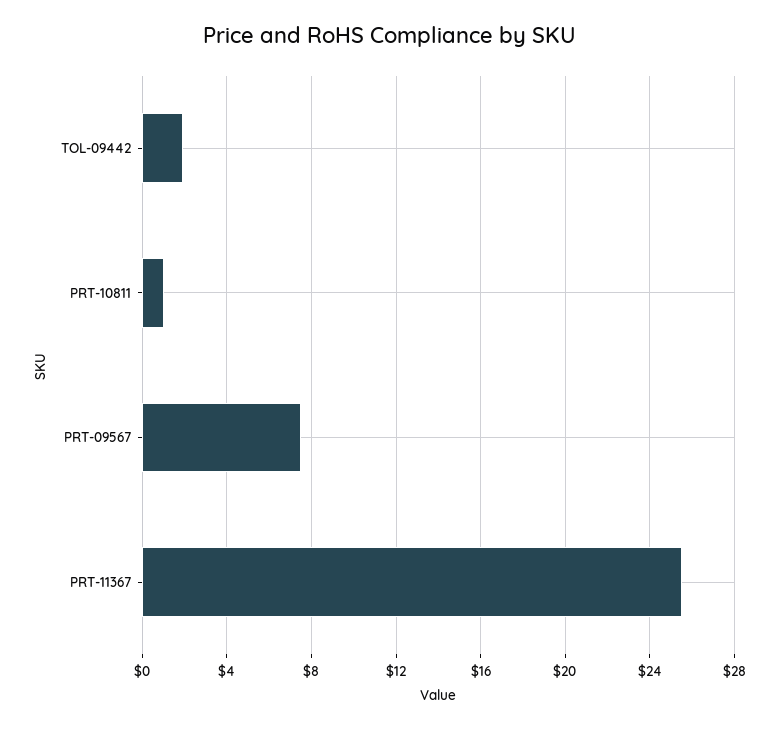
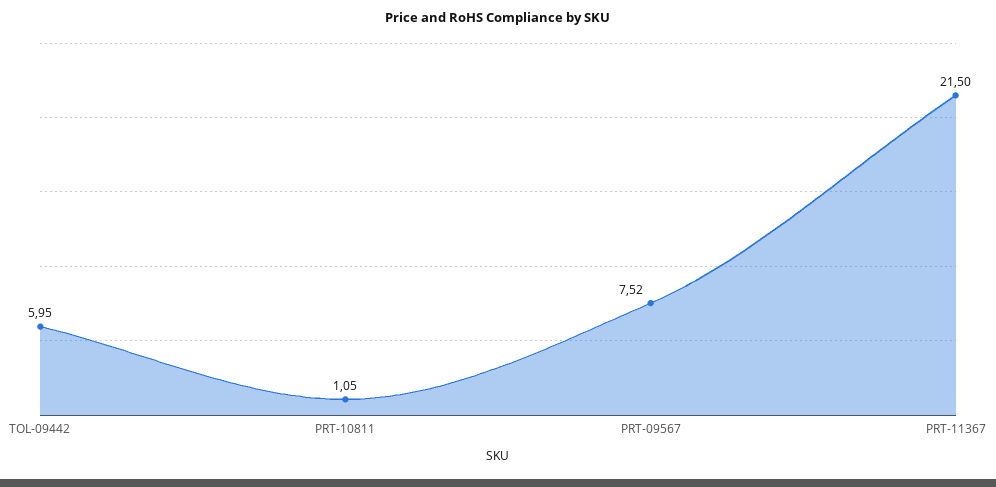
TOL-09442: 2 -> 5.95
PRT-11367: 25.5 -> 21.5

